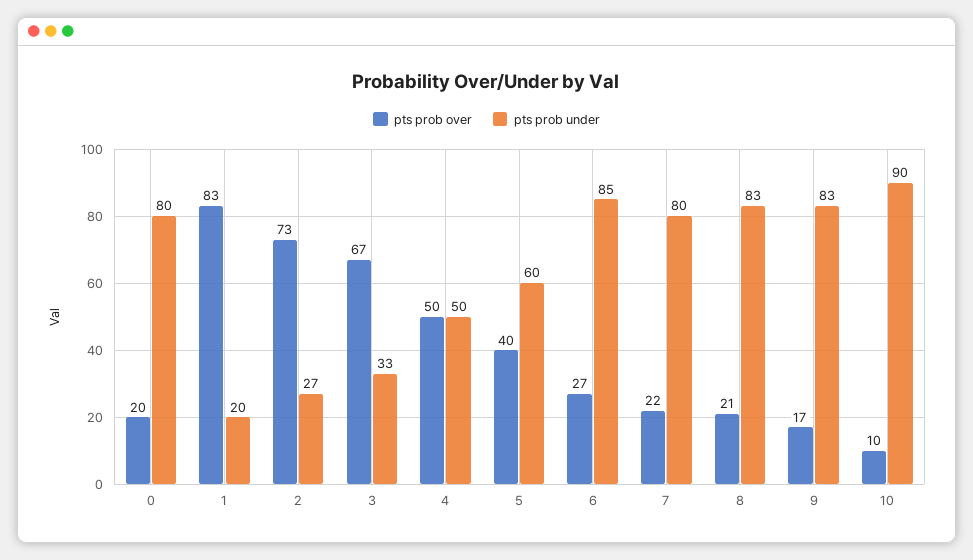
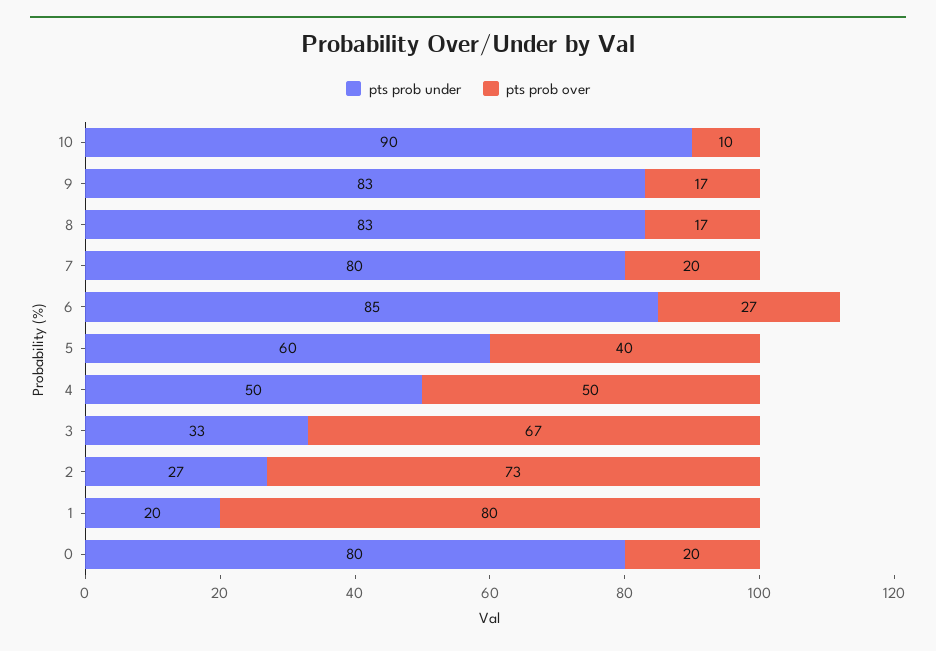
pts prob over, 1: 83 -> 80
pts prob over, 7: 22 -> 20
pts prob over, 8: 21 -> 17

